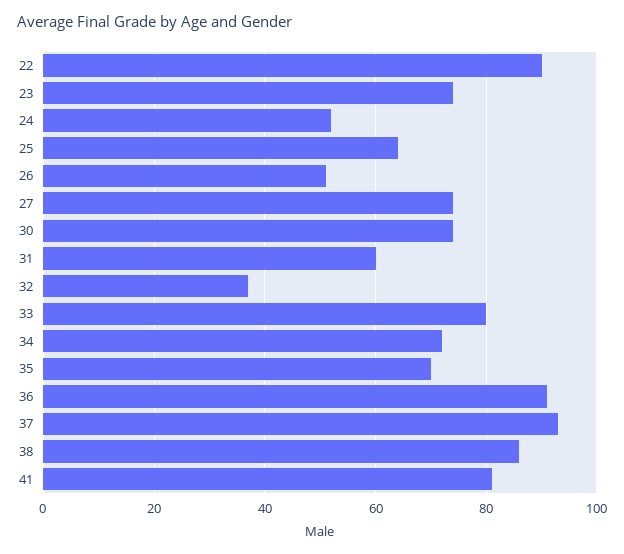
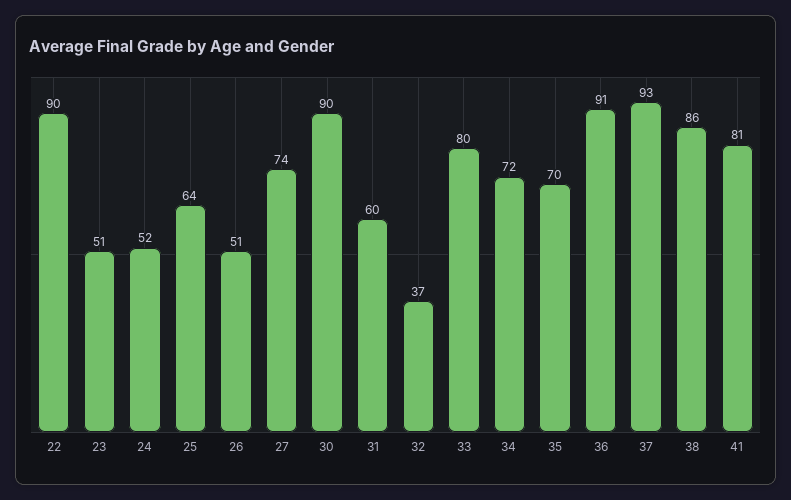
23: 75 -> 51
30: 75 -> 90

